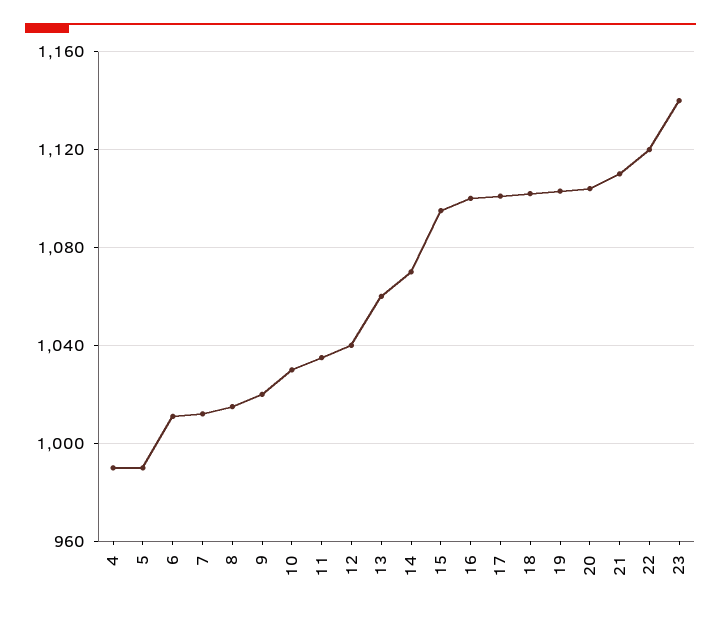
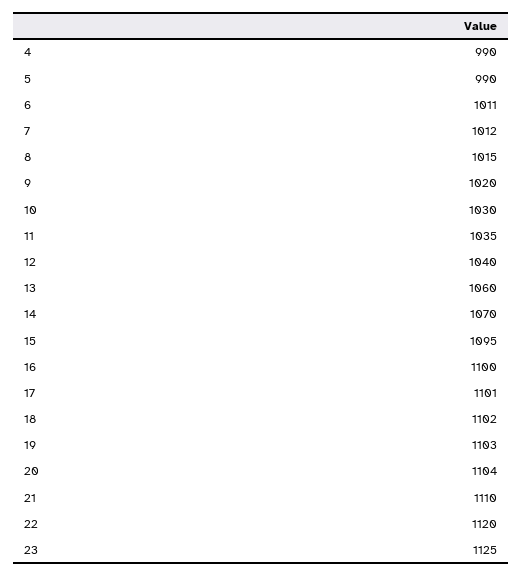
23: 1140 -> 1125

